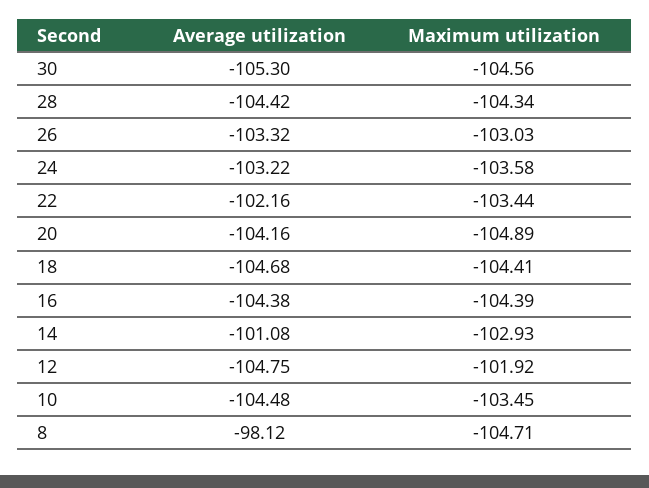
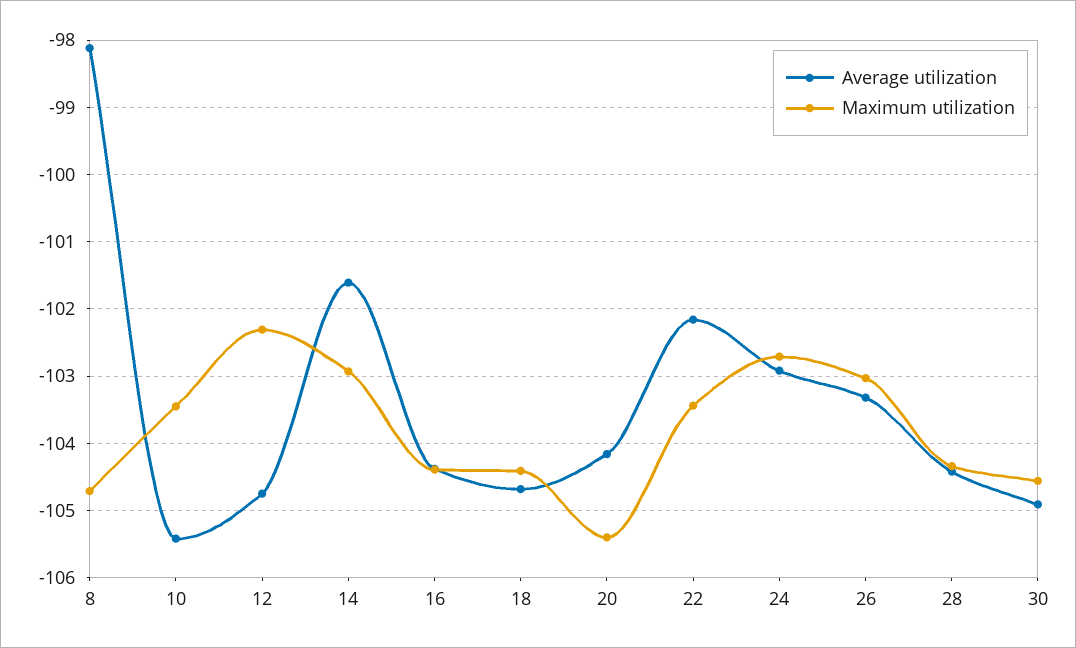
Average utilization, 30: -105.3 -> -104.9
Average utilization, 24: -103.22 -> -102.9
Maximum utilization, 24: -103.58 -> -102.7
Maximum utilization, 20: -104.89 -> -105.4
Average utilization, 14: -101.08 -> -101.6
Maximum utilization, 12: -101.92 -> -102.3
Average utilization, 10: -104.48 -> -105.4

